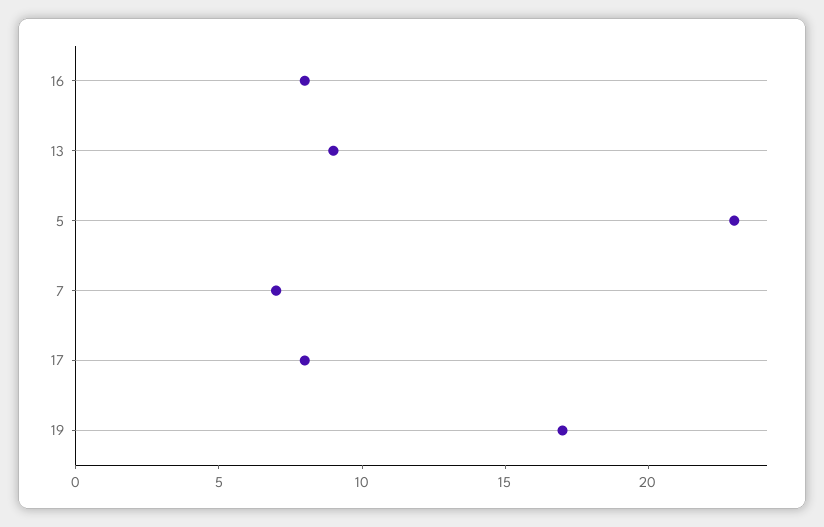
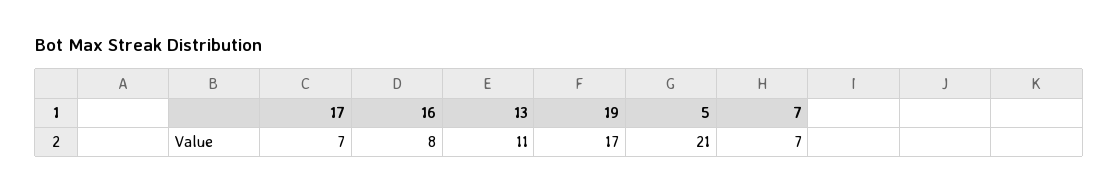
13: 9 -> 11
5: 23 -> 21
17: 8 -> 7

